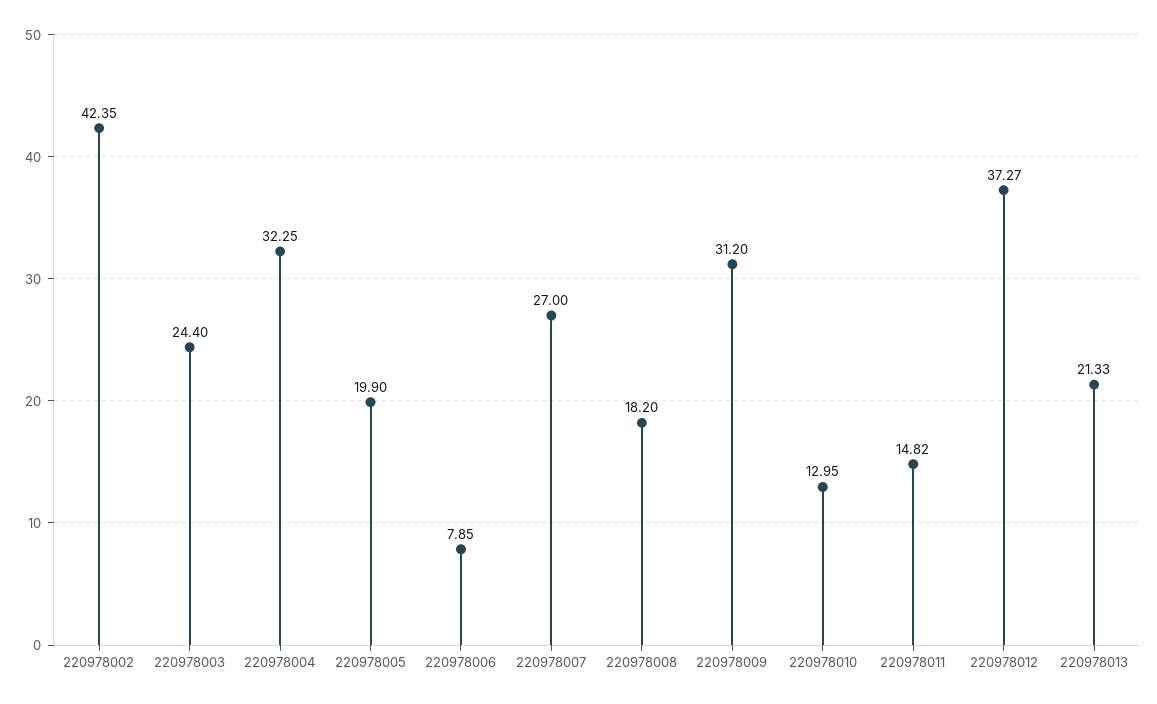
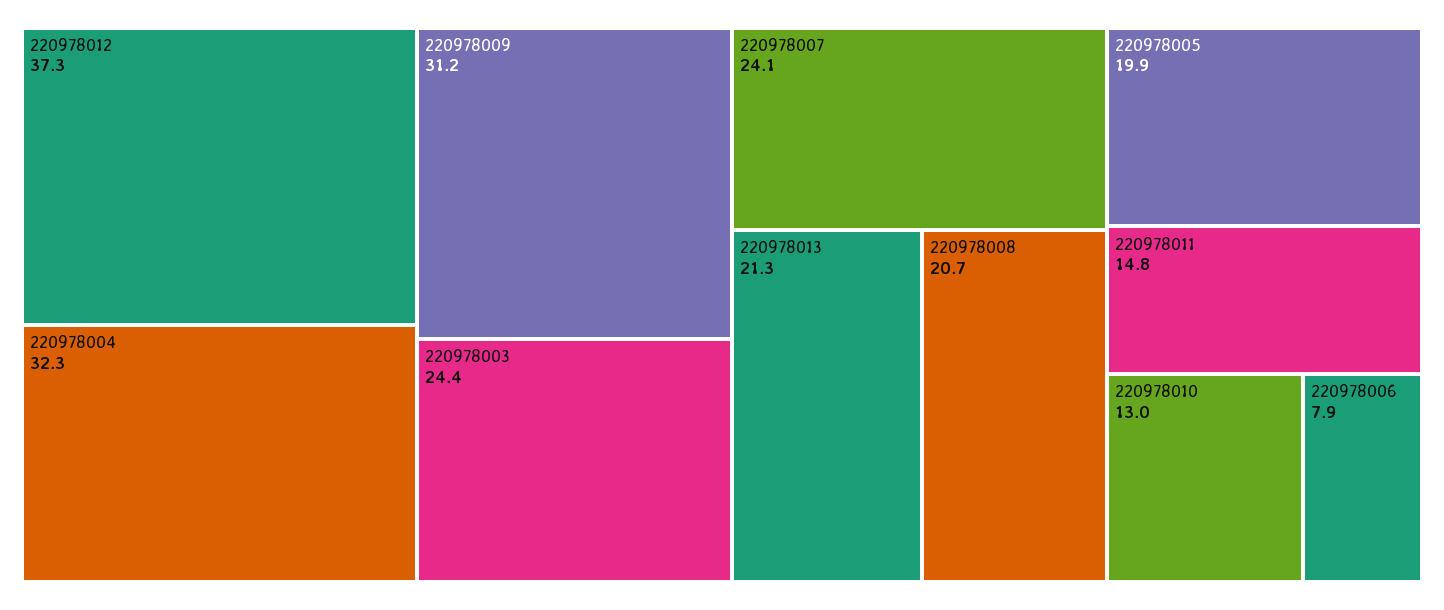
220978002: 42.35 -> none
220978007: 27 -> 24.1
220978008: 18.2 -> 20.7

